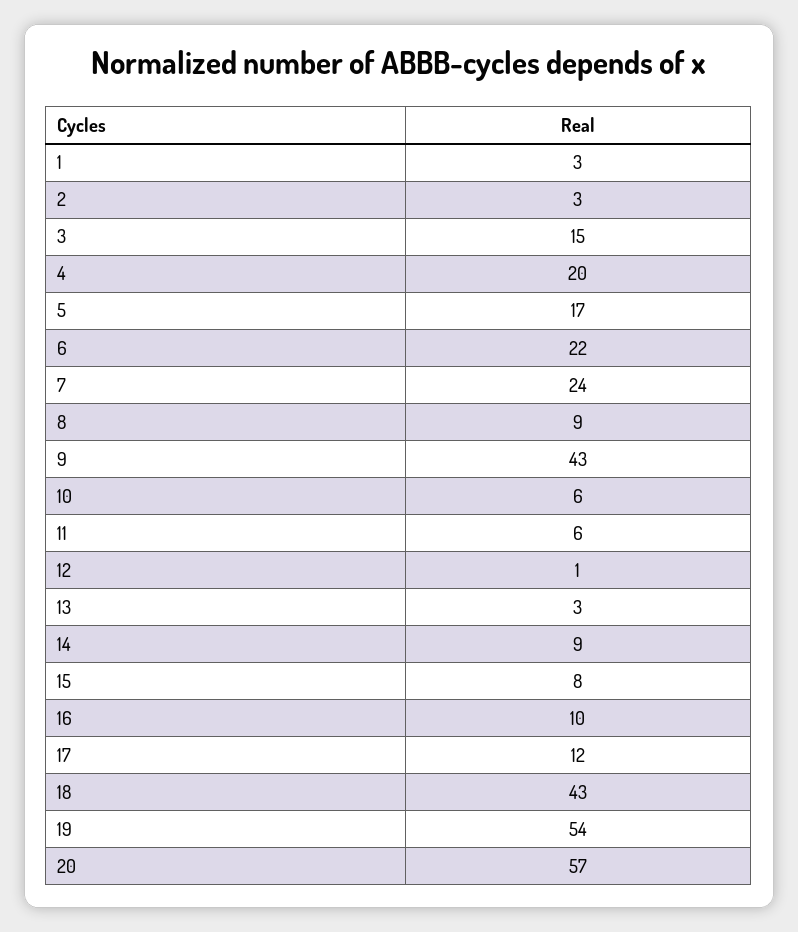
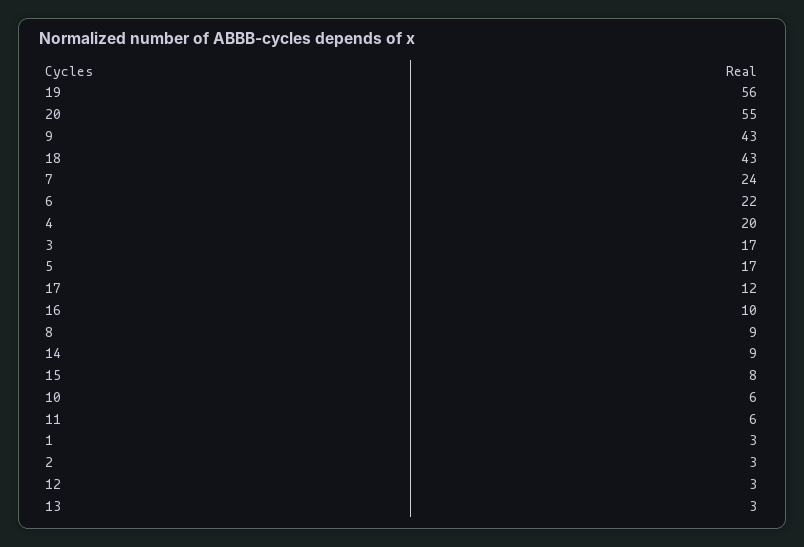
3: 15 -> 17
12: 1 -> 3
19: 54 -> 56
20: 57 -> 55

